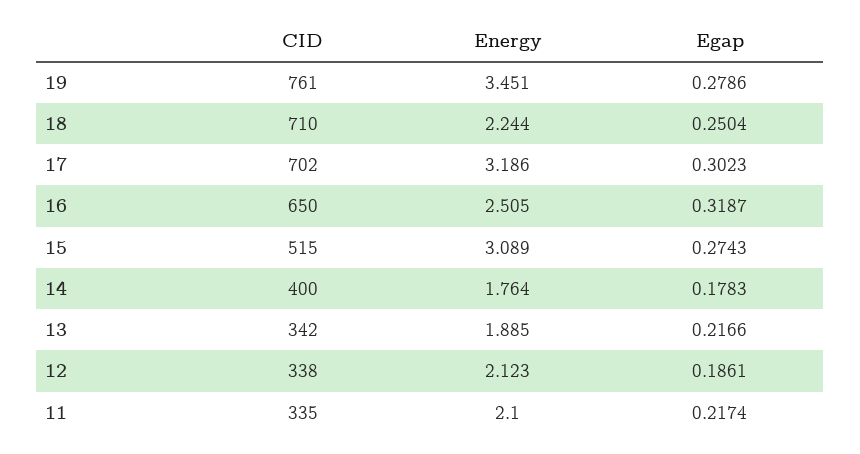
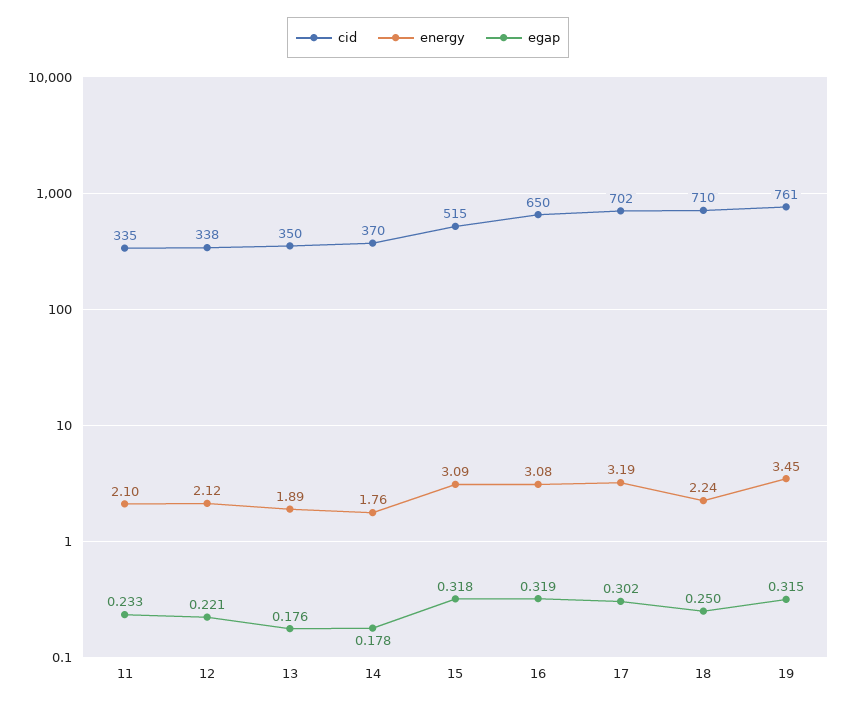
Egap, 19: 0.2786 -> 0.315
Energy, 16: 2.505 -> 3.08
Egap, 15: 0.2743 -> 0.318
CID, 14: 400 -> 370
CID, 13: 342 -> 350
Egap, 13: 0.2166 -> 0.176
Egap, 12: 0.1861 -> 0.221
Egap, 11: 0.2174 -> 0.233

